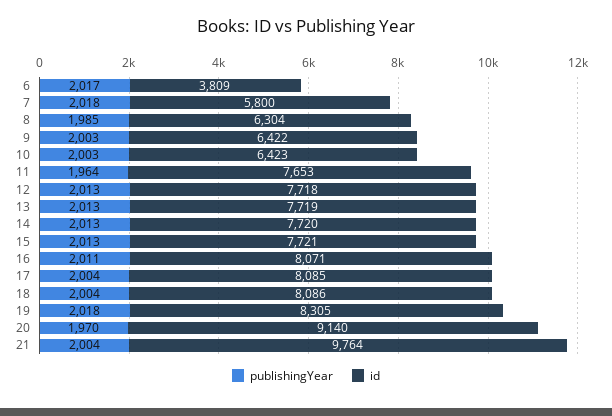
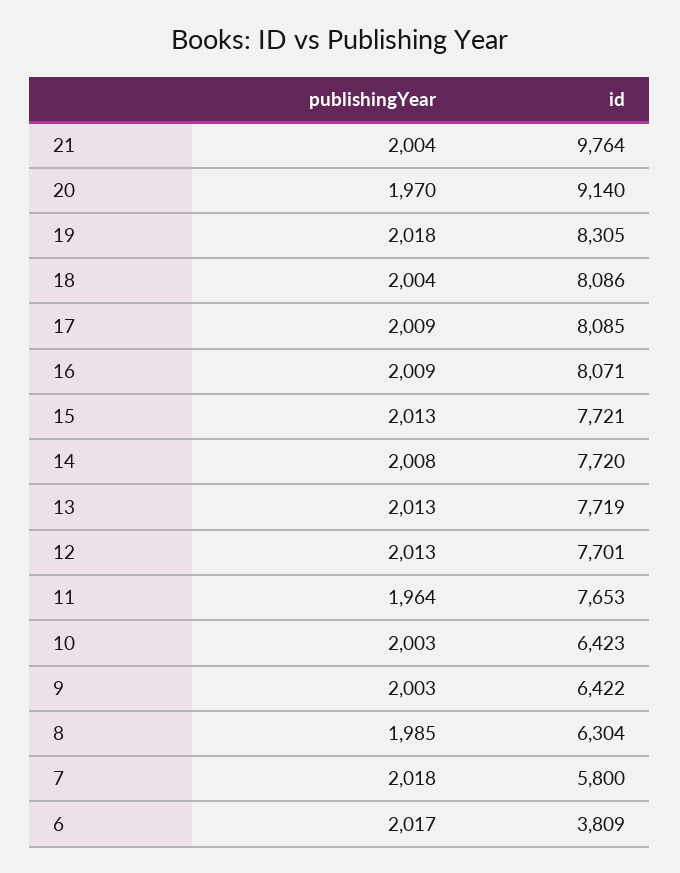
id, 12: 7718 -> 7701
publishingYear, 14: 2013 -> 2008
publishingYear, 16: 2011 -> 2009
publishingYear, 17: 2004 -> 2009

